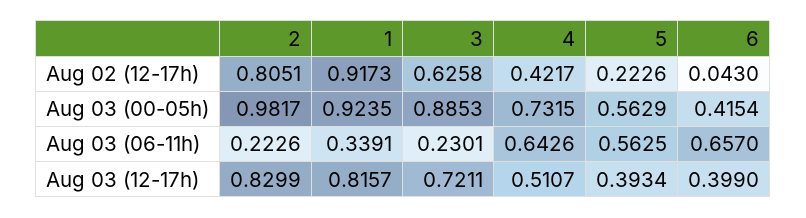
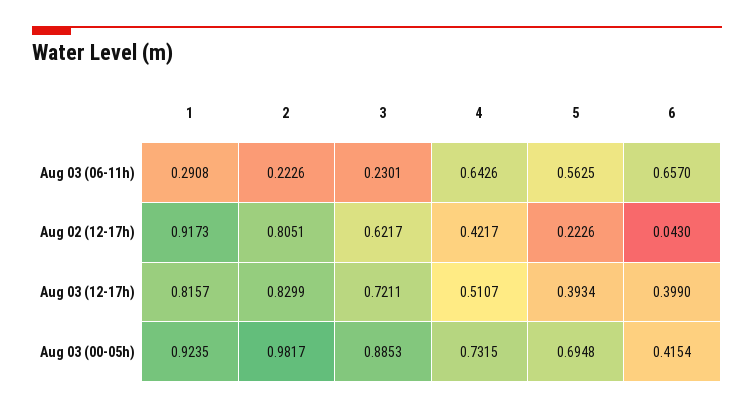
3, Aug 02 (12-17h): 0.6258 -> 0.6217
5, Aug 03 (00-05h): 0.5629 -> 0.6948
1, Aug 03 (06-11h): 0.3391 -> 0.2908

